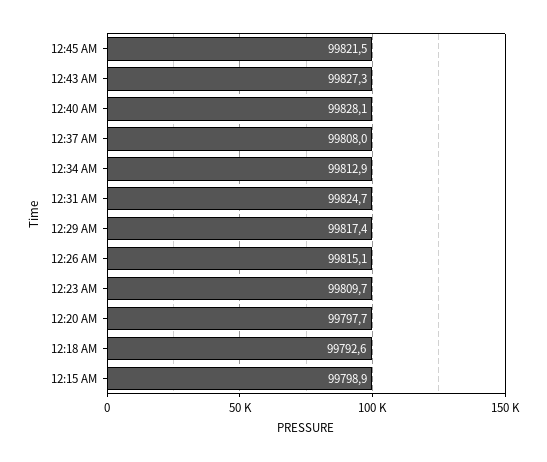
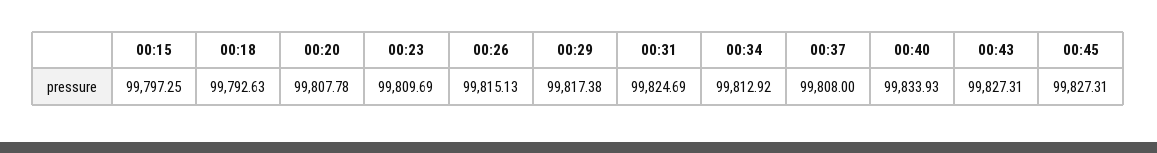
12:45 AM: 99821.5 -> 99827.31
12:40 AM: 99828.1 -> 99833.93
12:20 AM: 99797.7 -> 99807.78
12:15 AM: 99798.9 -> 99797.25

